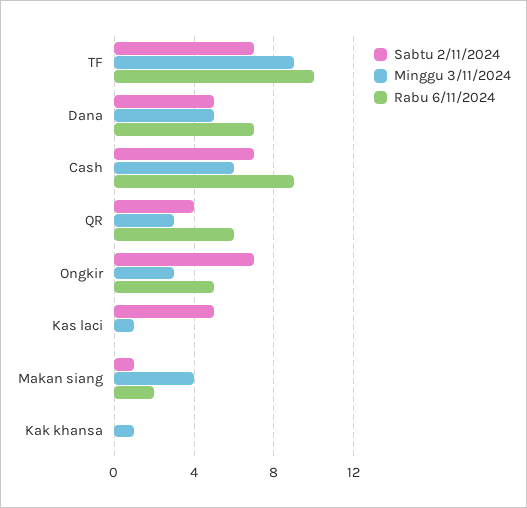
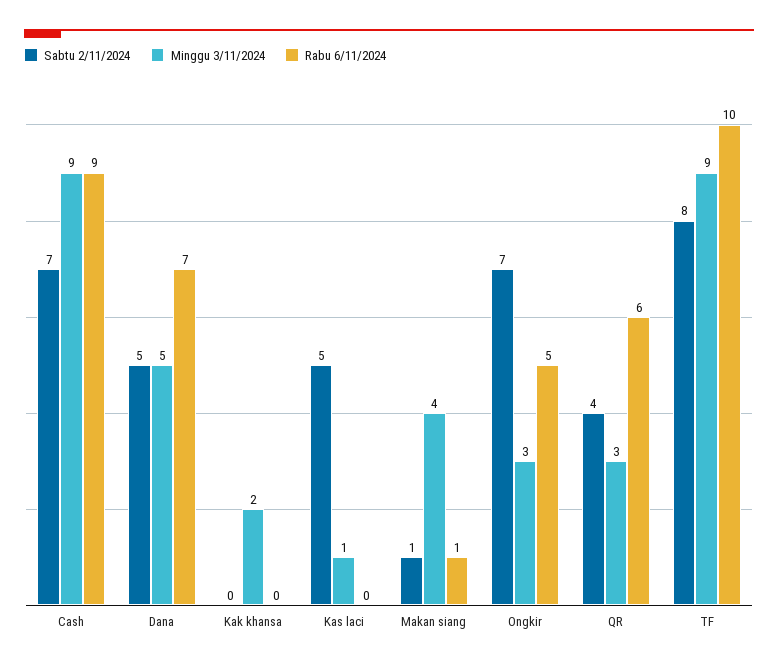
Sabtu 2/11/2024, TF: 7 -> 8
Minggu 3/11/2024, Cash: 6 -> 9
Rabu 6/11/2024, Makan siang: 2 -> 1
Minggu 3/11/2024, Kak khansa: 1 -> 2

